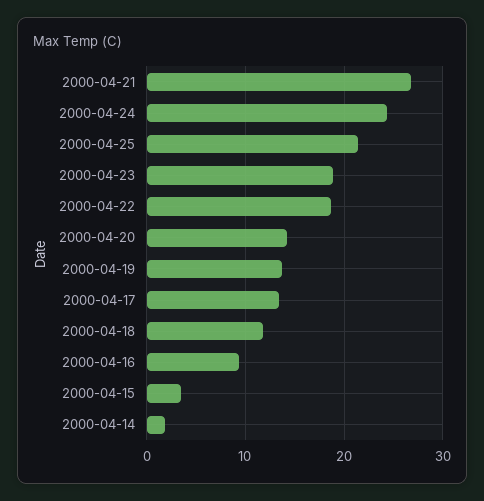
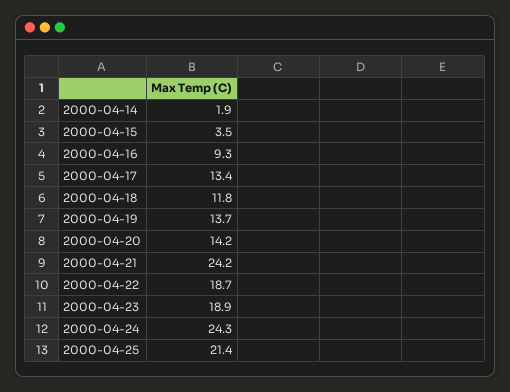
2000-04-21: 27 -> 24.2

